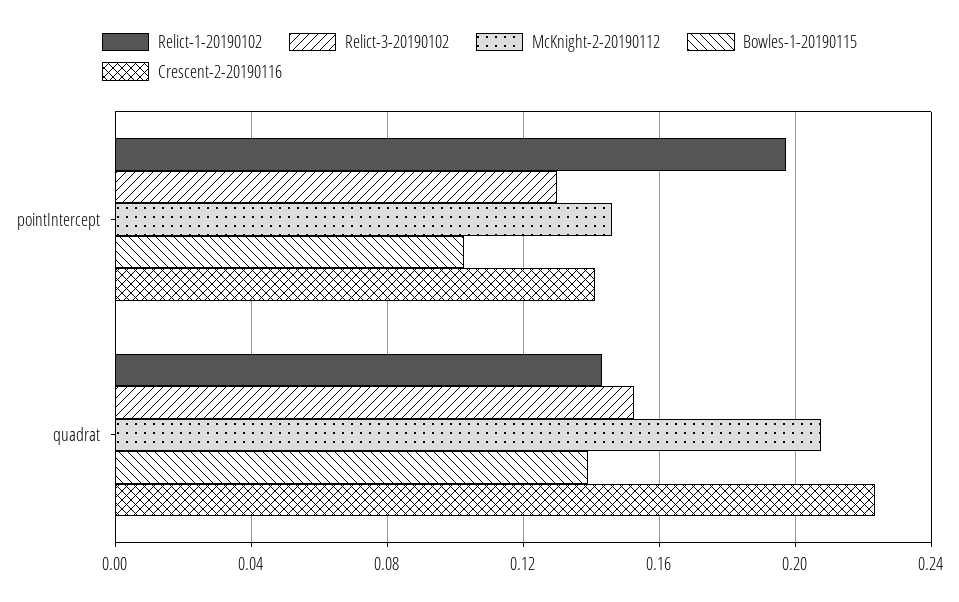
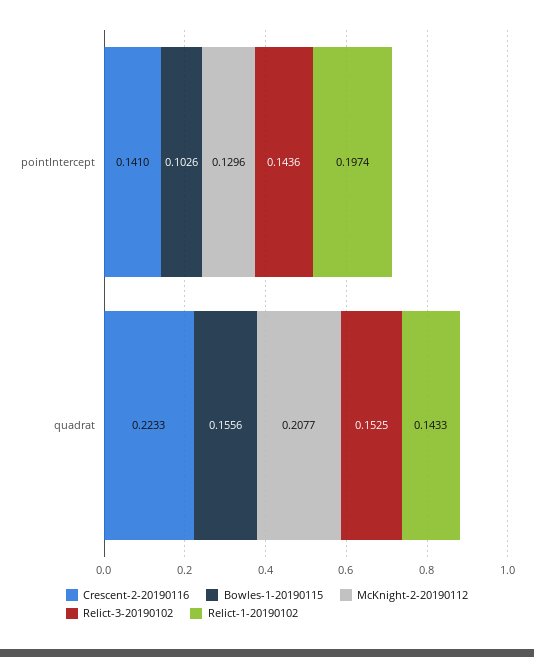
Relict-3-20190102, pointIntercept: 0.13 -> 0.1436
McKnight-2-20190112, pointIntercept: 0.145 -> 0.1296
Bowles-1-20190115, quadrat: 0.14 -> 0.1556

